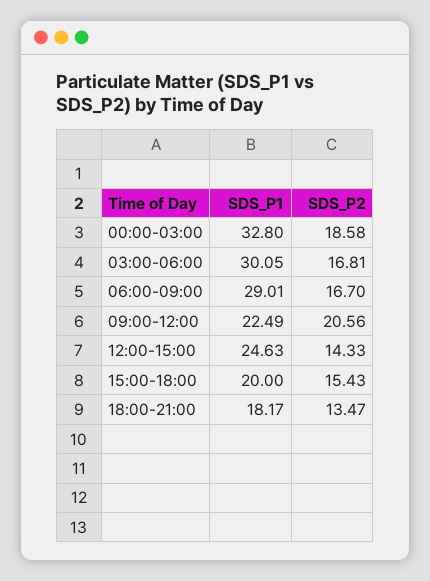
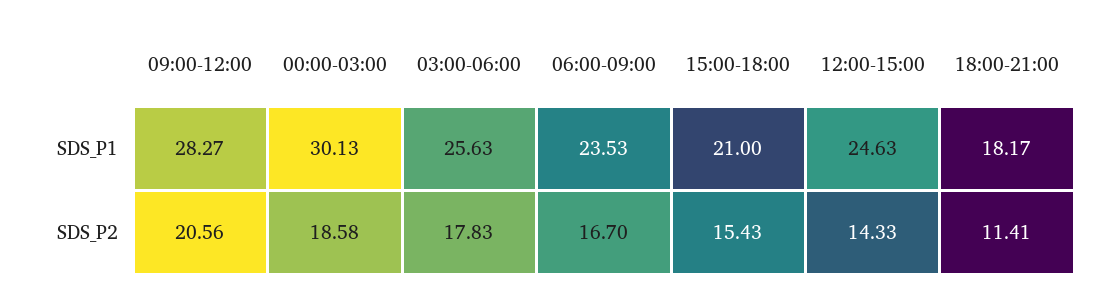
SDS_P1, 00:00-03:00: 32.8 -> 30.13
SDS_P1, 03:00-06:00: 30.05 -> 25.63
SDS_P2, 03:00-06:00: 16.81 -> 17.83
SDS_P1, 06:00-09:00: 29.01 -> 23.53
SDS_P1, 09:00-12:00: 22.49 -> 28.27
SDS_P1, 15:00-18:00: 20 -> 21
SDS_P2, 18:00-21:00: 13.47 -> 11.41

